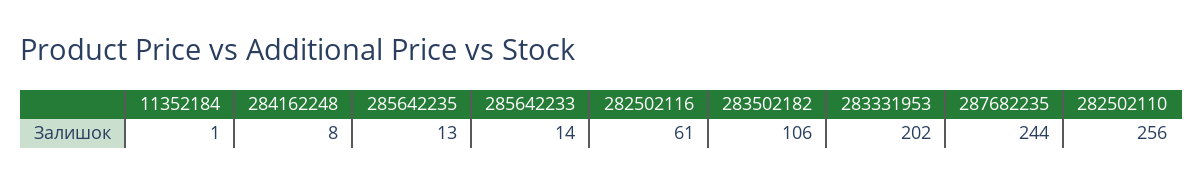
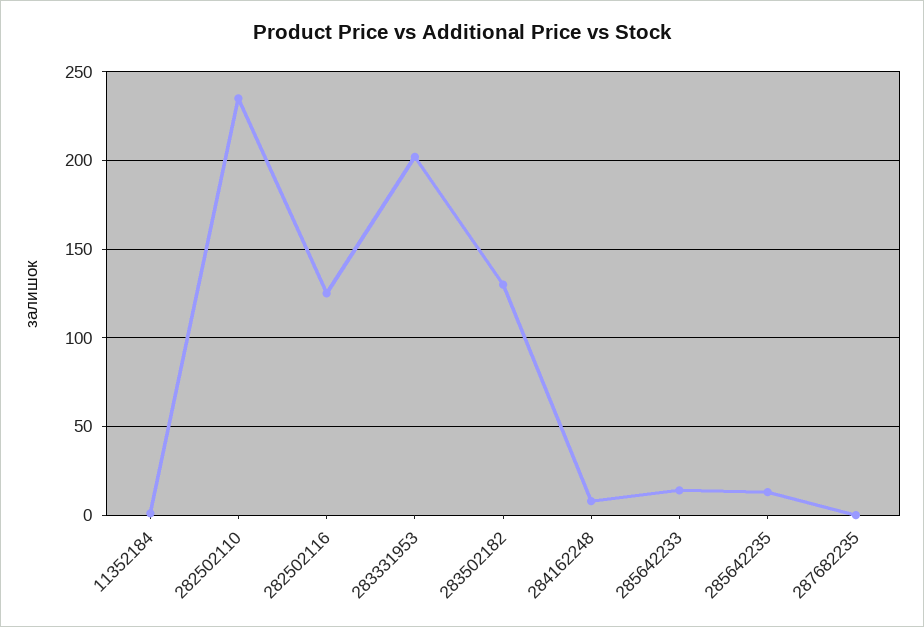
282502116: 61 -> 125
283502182: 106 -> 130
287682235: 244 -> 0
282502110: 256 -> 235

